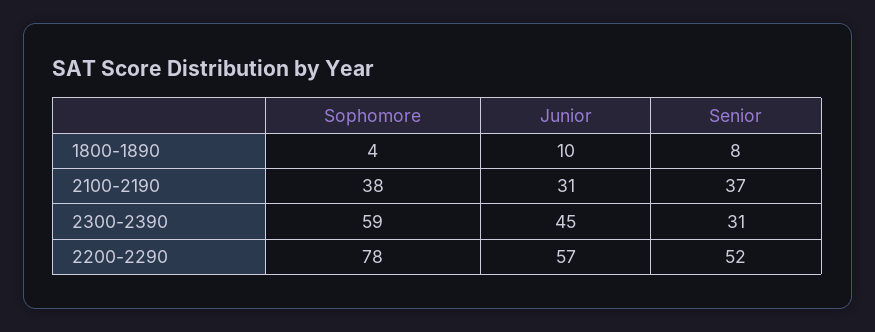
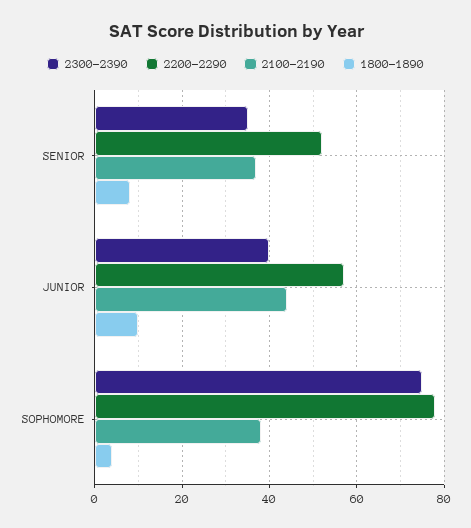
2100-2190, Junior: 31 -> 45
2300-2390, Sophomore: 59 -> 75
2300-2390, Junior: 45 -> 40
2300-2390, Senior: 31 -> 35

